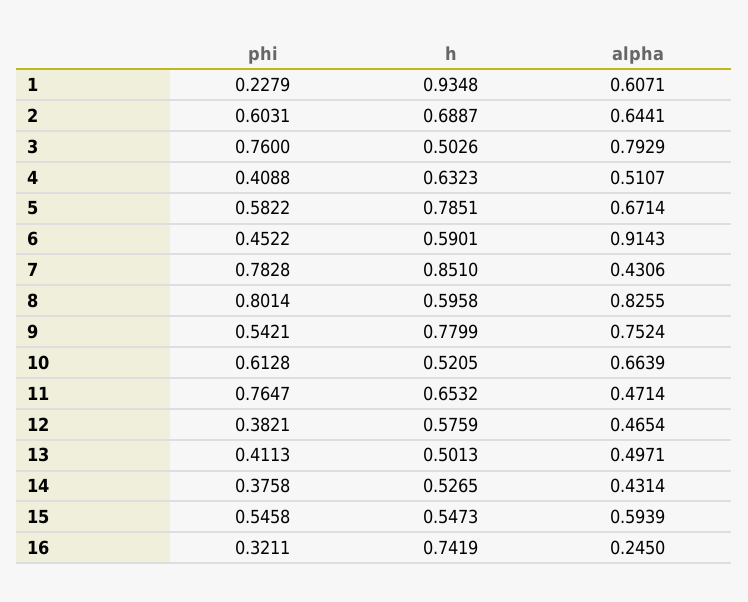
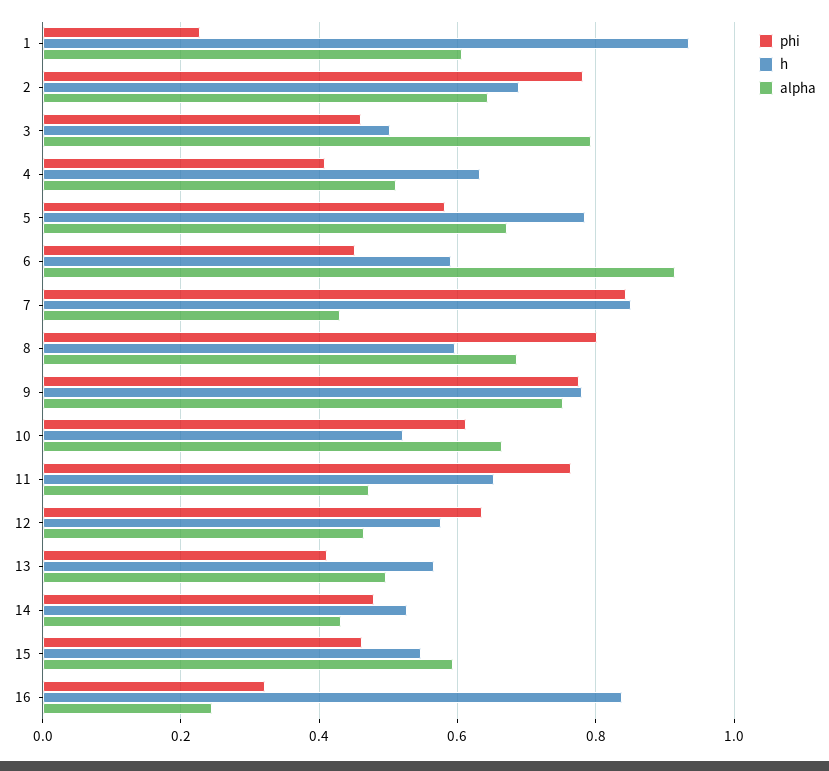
phi, 2: 0.6031 -> 0.78
phi, 3: 0.76 -> 0.46
phi, 7: 0.7828 -> 0.84
alpha, 8: 0.8255 -> 0.68
phi, 9: 0.5421 -> 0.78
phi, 12: 0.3821 -> 0.64
h, 13: 0.5013 -> 0.56
phi, 14: 0.3758 -> 0.48
phi, 15: 0.5458 -> 0.46
h, 16: 0.7419 -> 0.84

